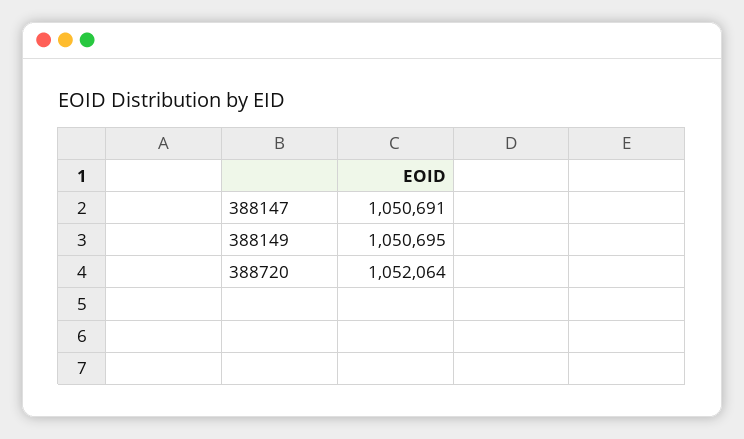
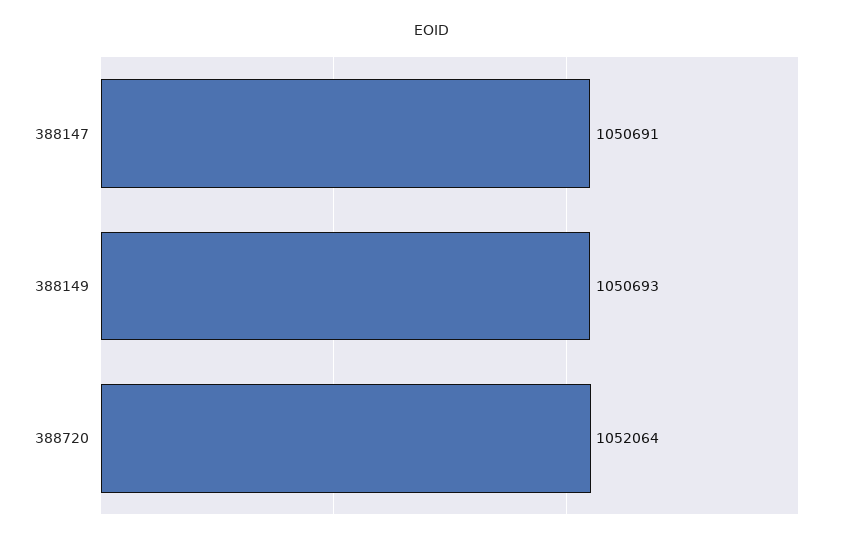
388149: 1050695 -> 1050693

